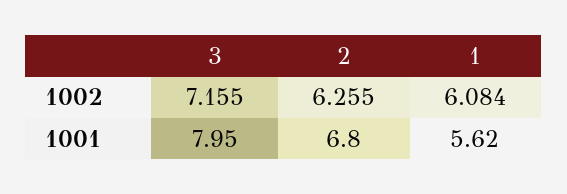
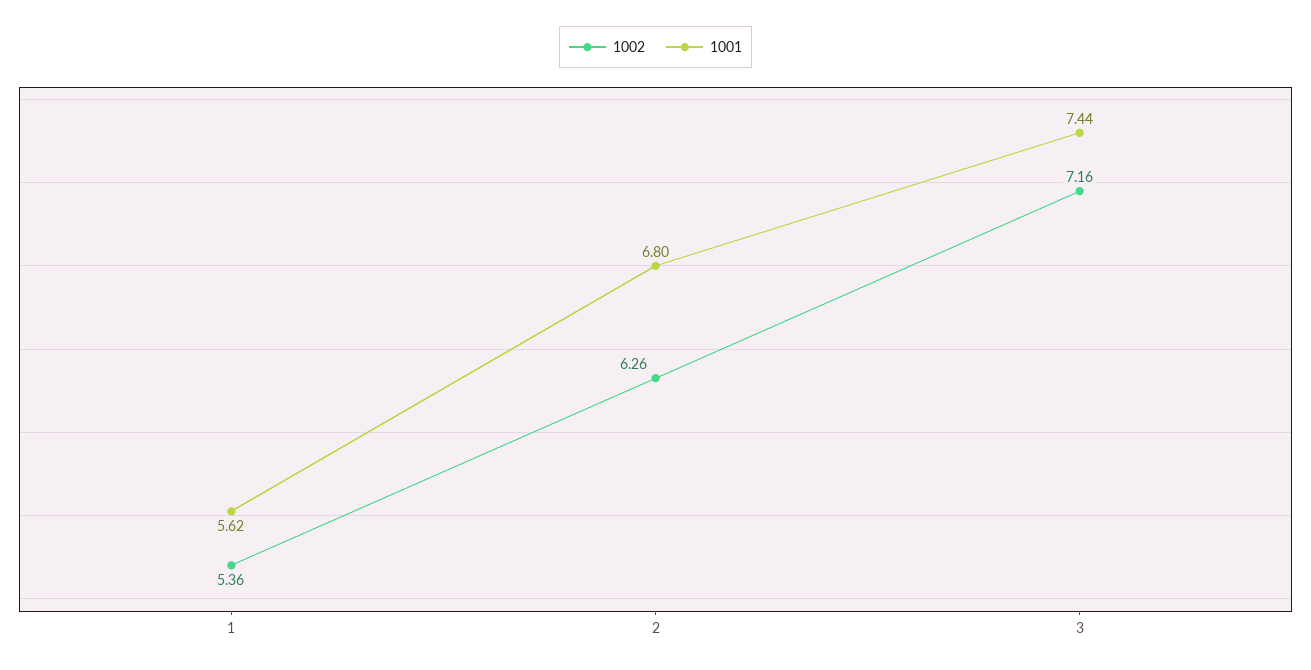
1002, 1: 6.084 -> 5.36
1001, 3: 7.95 -> 7.44

